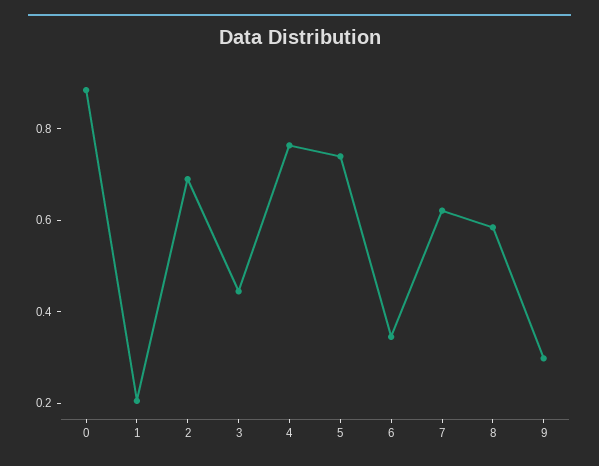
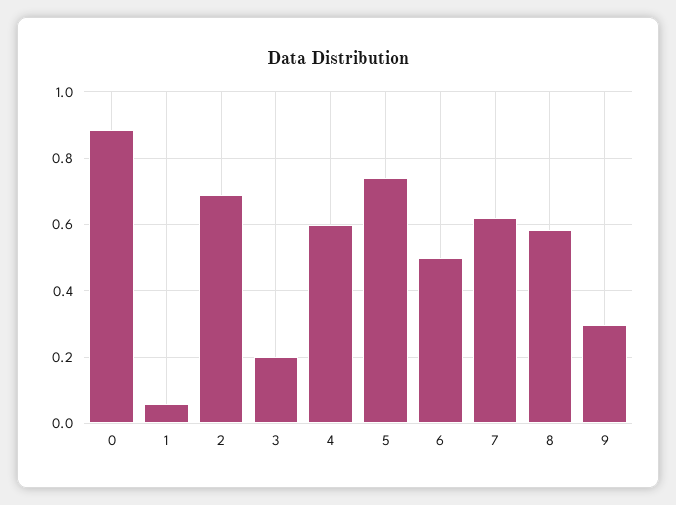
1: 0.2 -> 0.06
3: 0.45 -> 0.2
4: 0.75 -> 0.6
6: 0.35 -> 0.5

